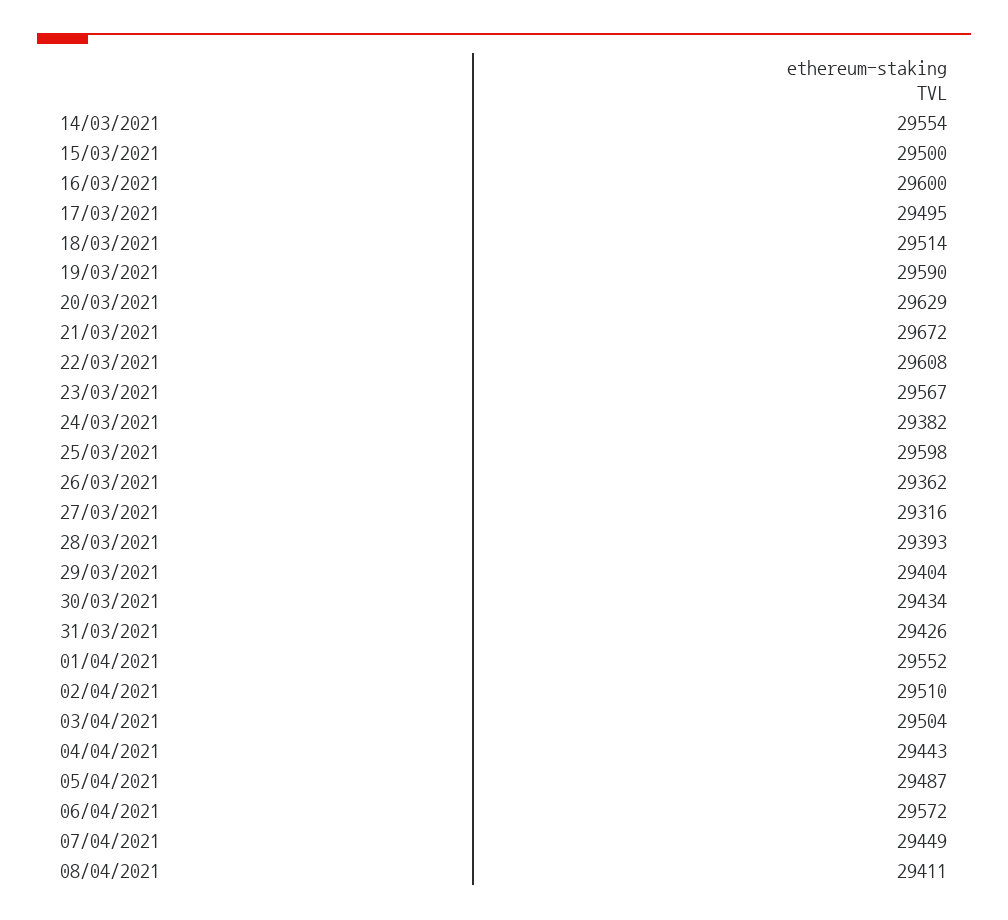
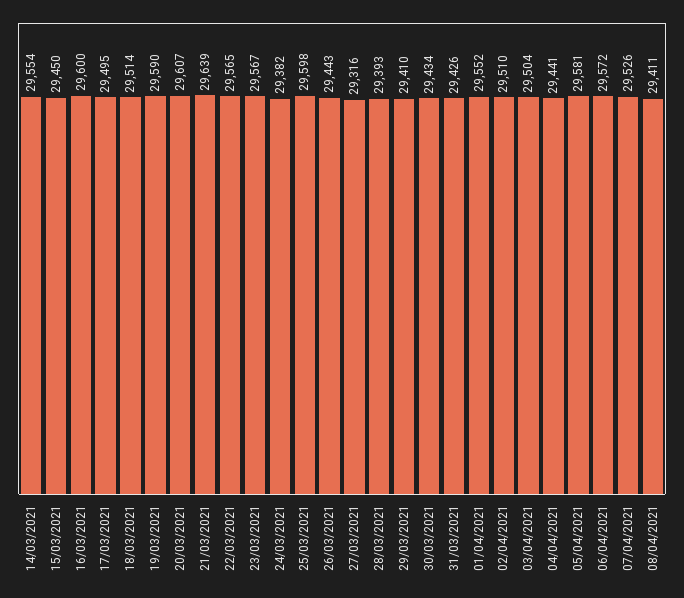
15/03/2021: 29500 -> 29450
20/03/2021: 29629 -> 29607
21/03/2021: 29672 -> 29639
22/03/2021: 29608 -> 29565
26/03/2021: 29362 -> 29443
29/03/2021: 29404 -> 29410
04/04/2021: 29443 -> 29441
05/04/2021: 29487 -> 29581
07/04/2021: 29449 -> 29526

